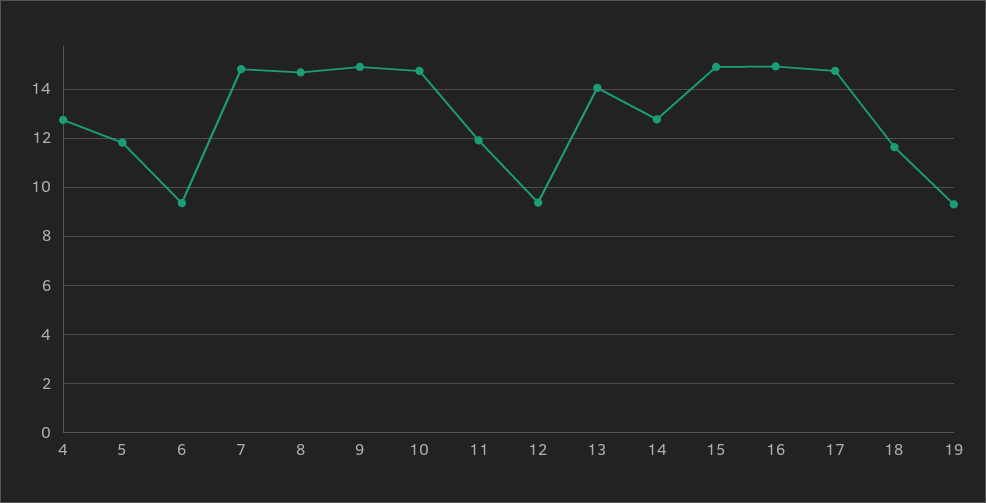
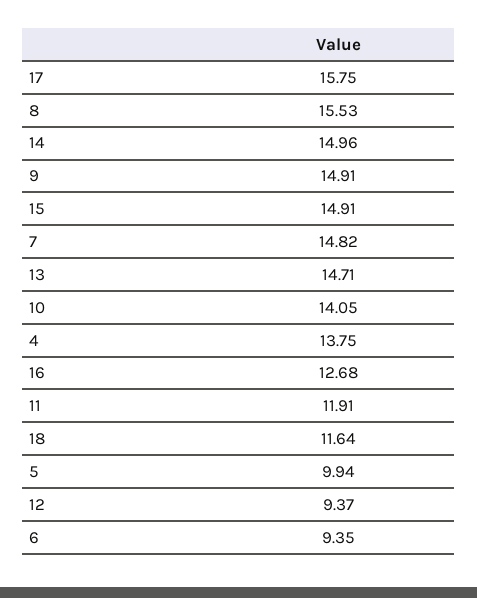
4: 12.75 -> 13.75
5: 11.75 -> 9.94
8: 14.75 -> 15.53
10: 14.75 -> 14.05
13: 14 -> 14.71
14: 12.75 -> 14.96
16: 15 -> 12.68
17: 14.75 -> 15.75
19: 9.25 -> none

